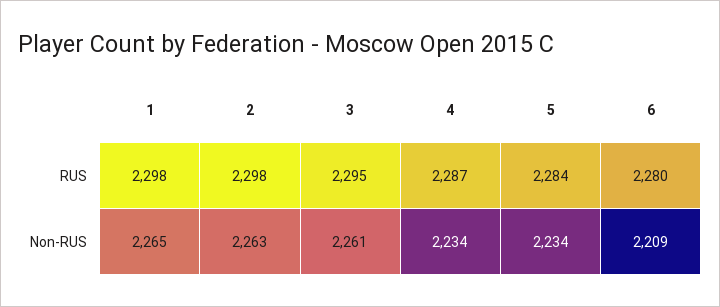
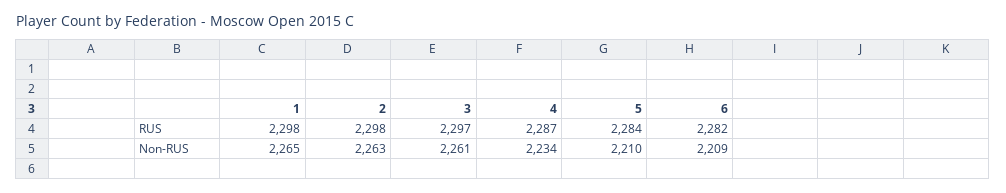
3, RUS: 2295 -> 2297
6, RUS: 2280 -> 2282
5, Non-RUS: 2234 -> 2210

